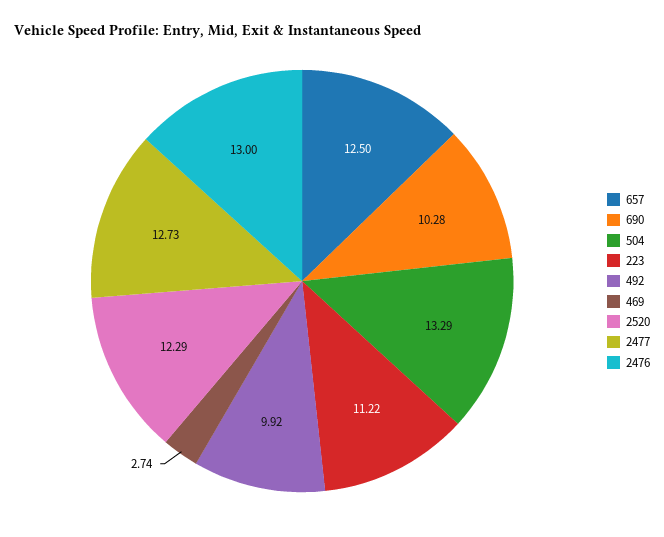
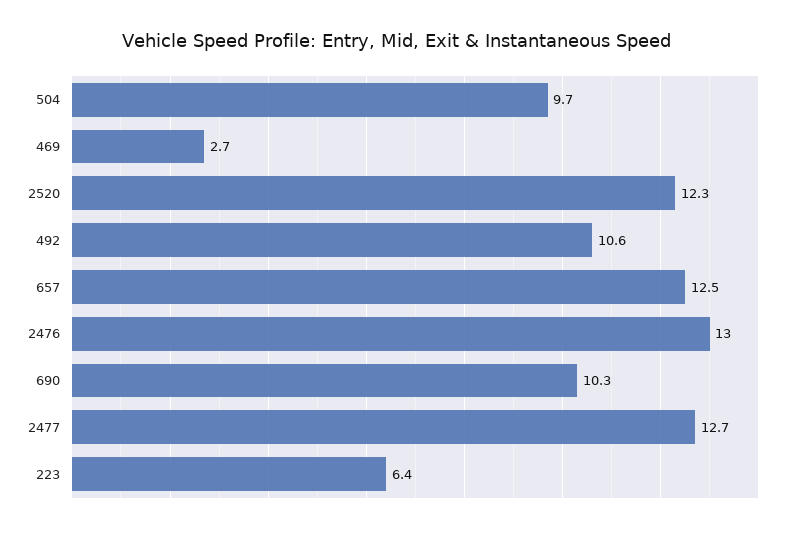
504: 13.29 -> 9.7
223: 11.22 -> 6.4
492: 9.92 -> 10.6

